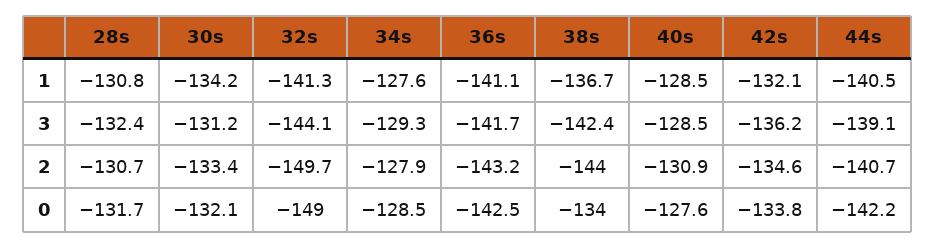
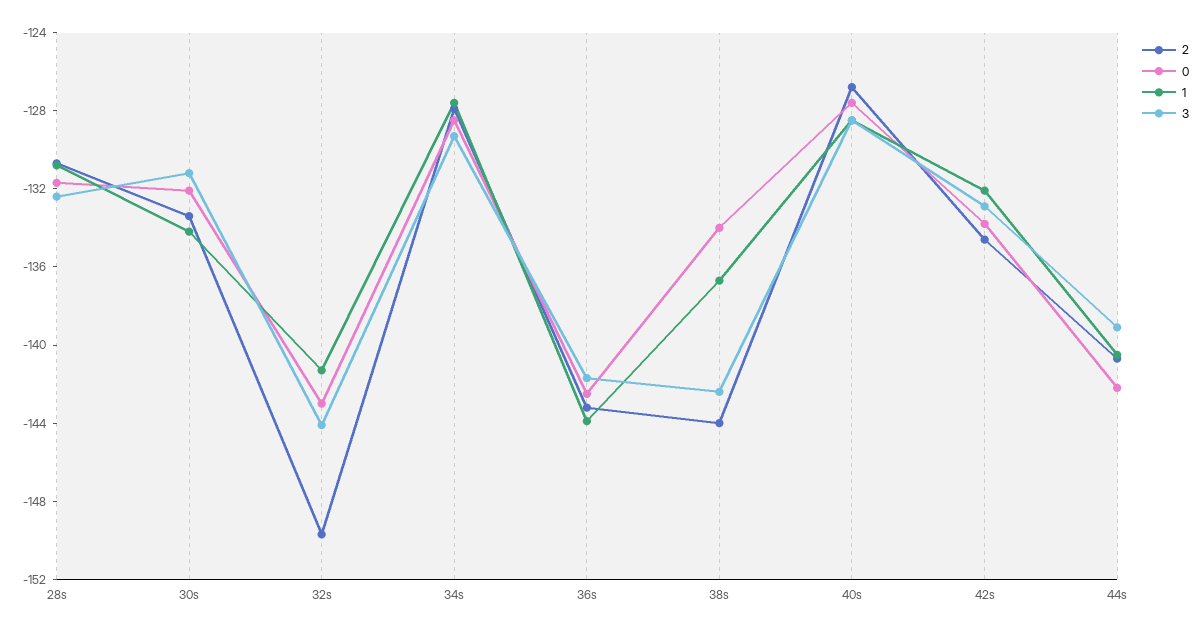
1, 36s: -141.1 -> -144
3, 42s: -136.2 -> -133
2, 40s: -130.9 -> -127
0, 32s: -149 -> -143

